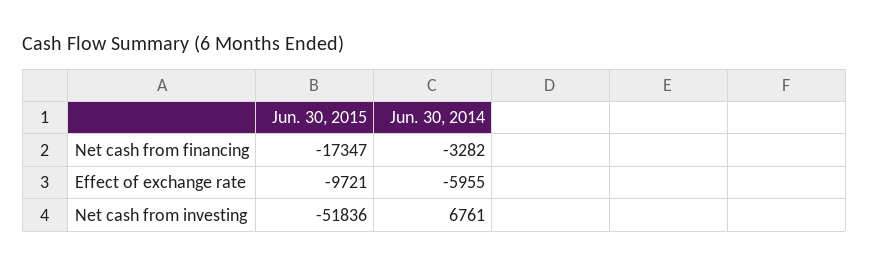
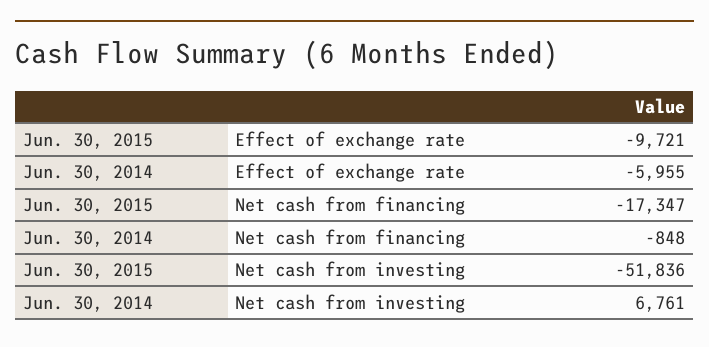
Jun. 30, 2014, Net cash from financing: -3282 -> -848

